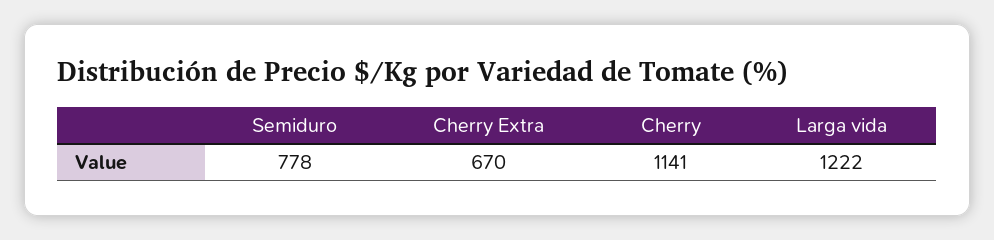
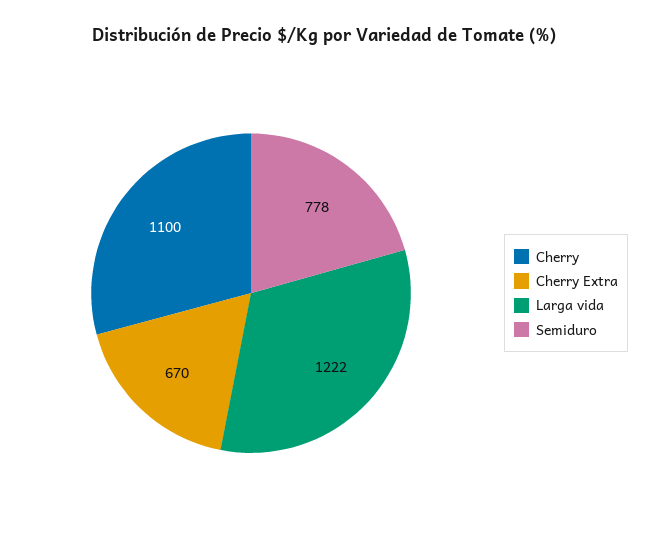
Cherry: 1141 -> 1100

